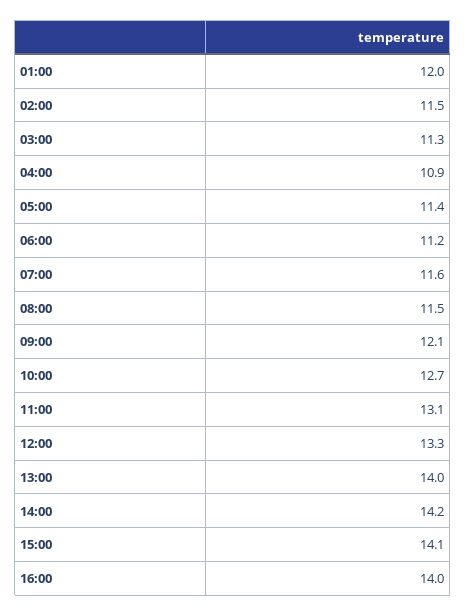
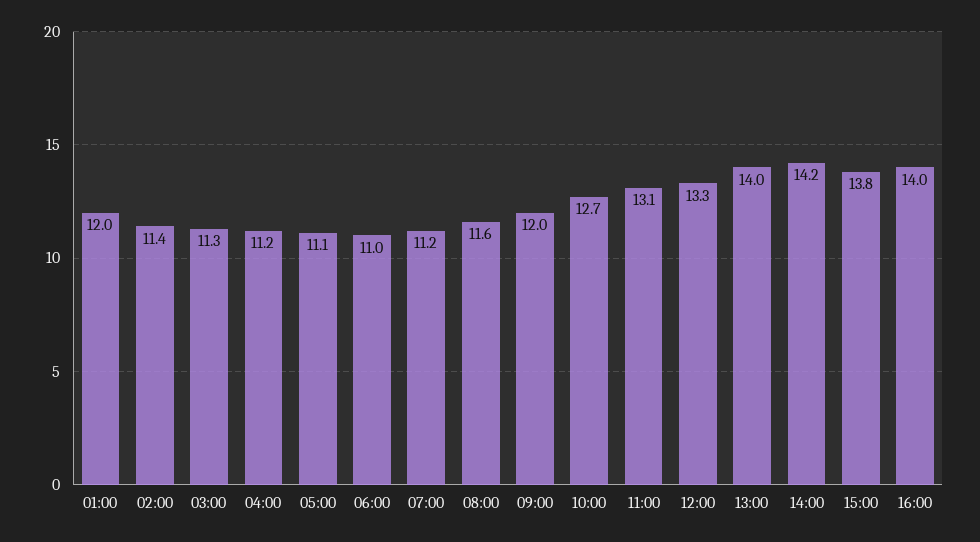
02:00: 11.5 -> 11.4
04:00: 10.9 -> 11.2
05:00: 11.4 -> 11.1
06:00: 11.2 -> 11
07:00: 11.6 -> 11.2
08:00: 11.5 -> 11.6
09:00: 12.1 -> 12
15:00: 14.1 -> 13.8

